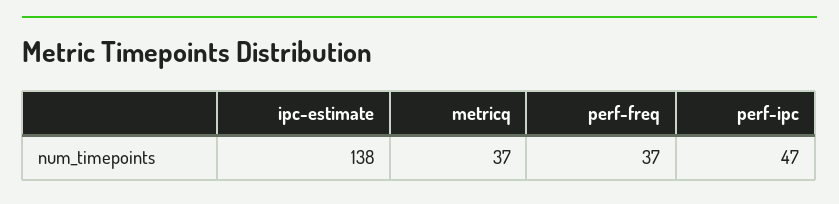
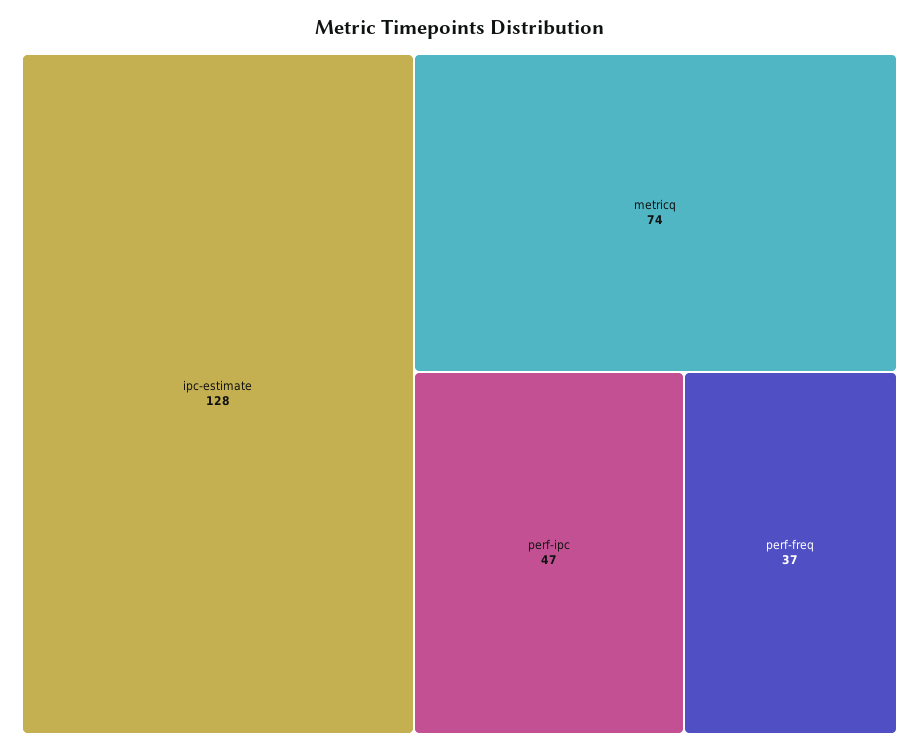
ipc-estimate: 138 -> 128
metricq: 37 -> 74

